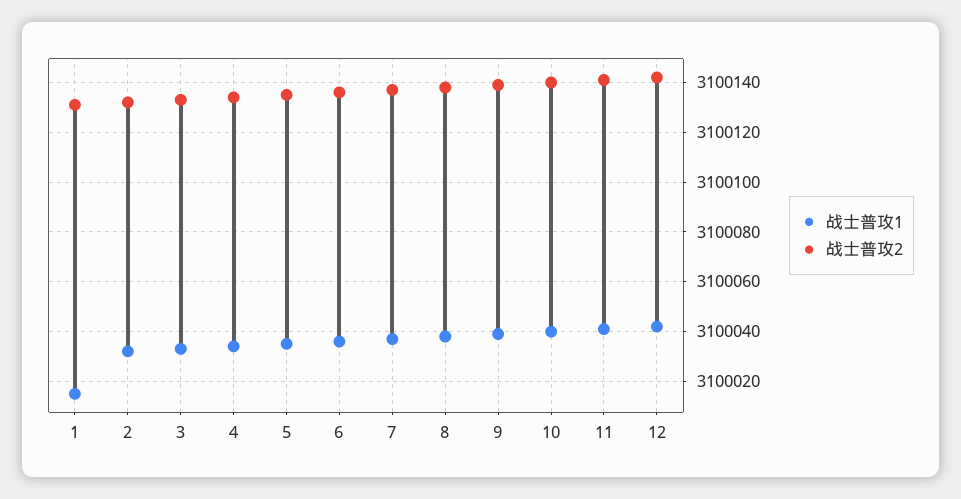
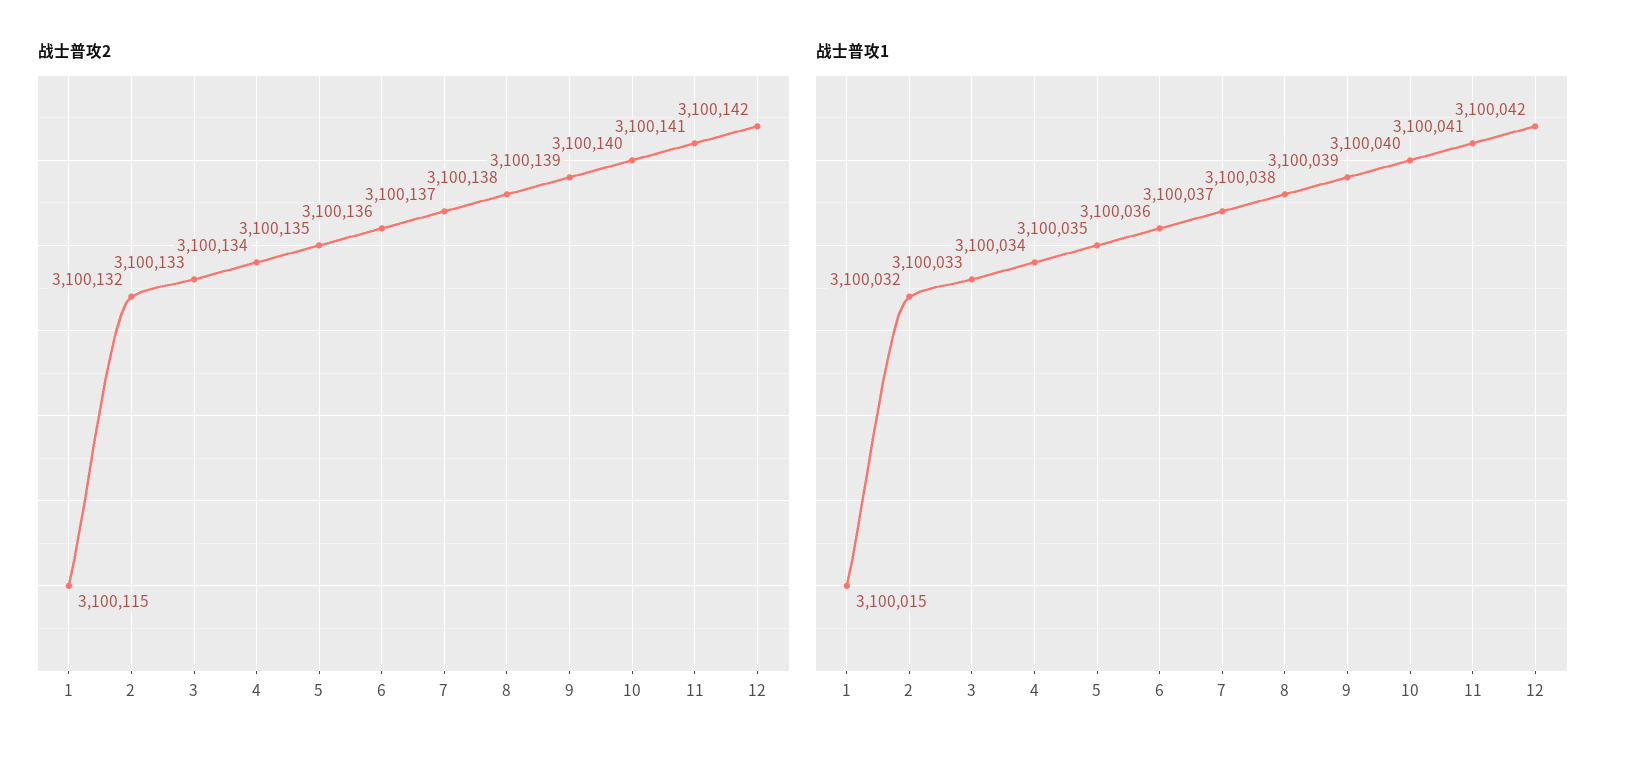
战士普攻2, 1: 3100130 -> 3100115

